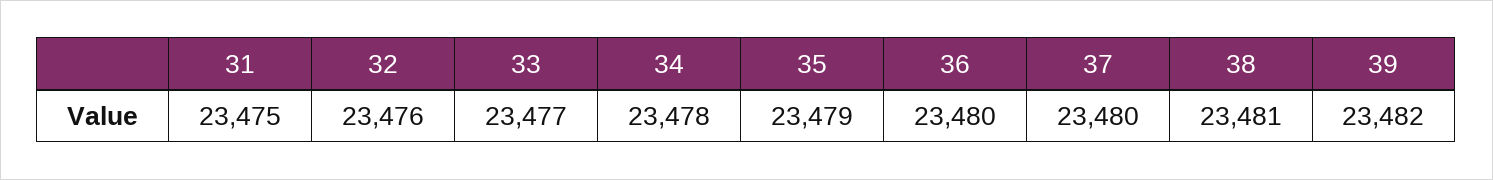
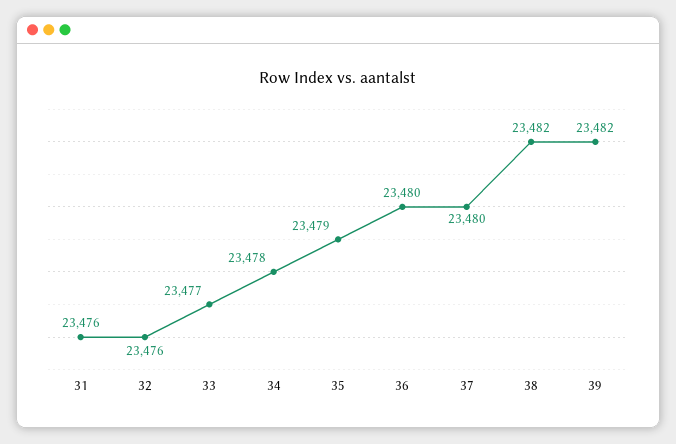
31: 23475 -> 23476
38: 23481 -> 23482

